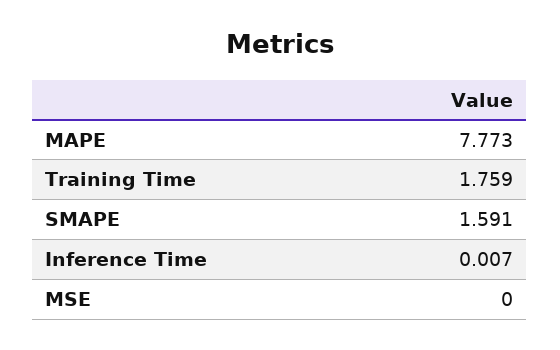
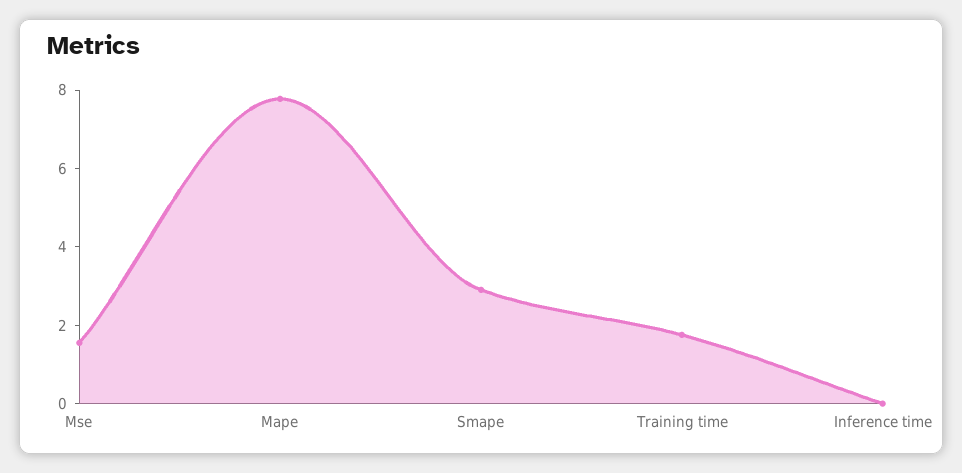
SMAPE: 1.591 -> 3
MSE: 0 -> 1.5

